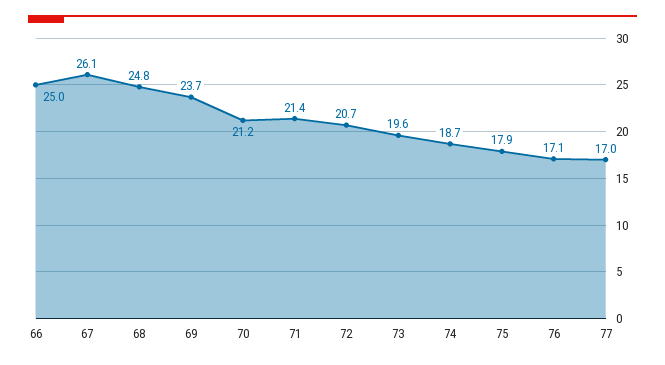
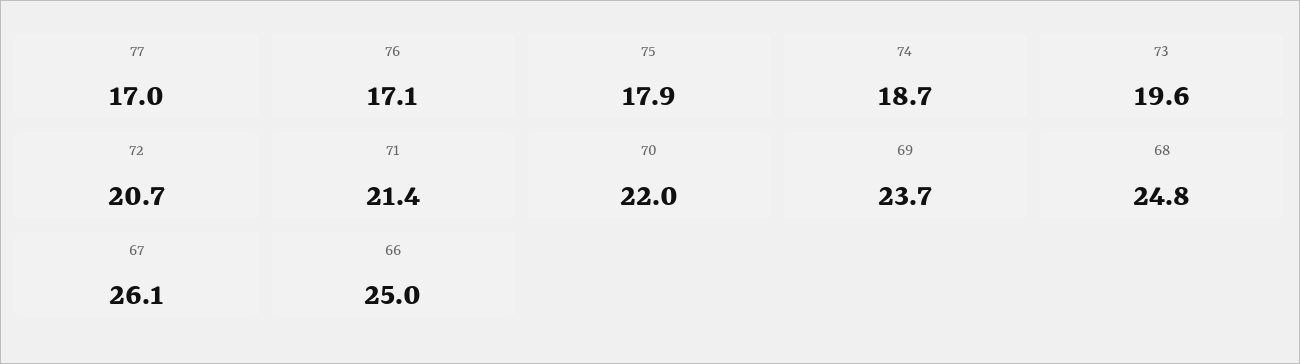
70: 21.2 -> 22

